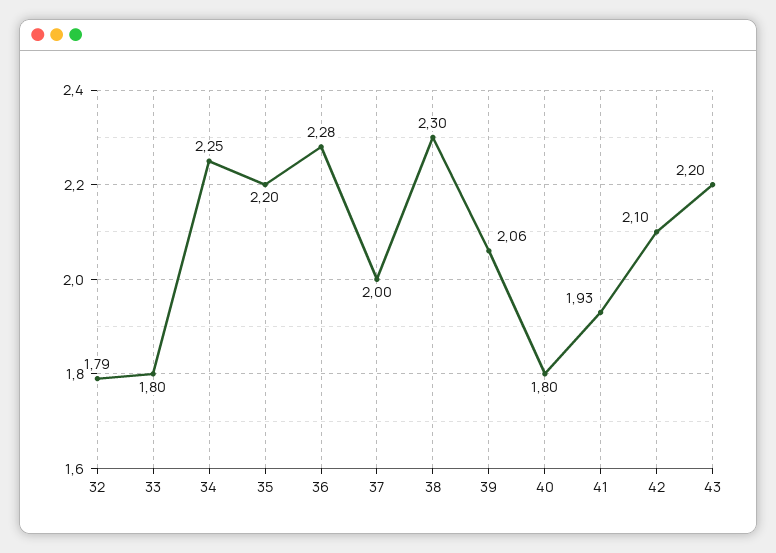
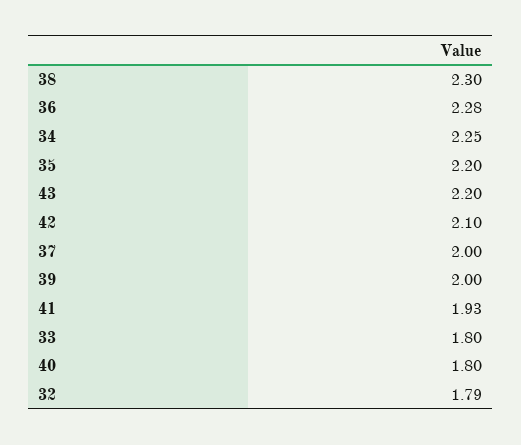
39: 2.06 -> 2

